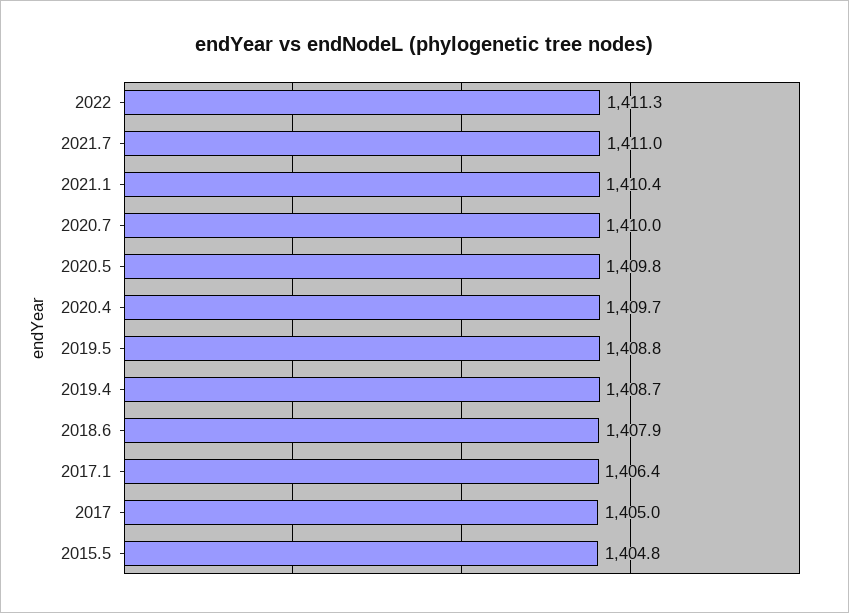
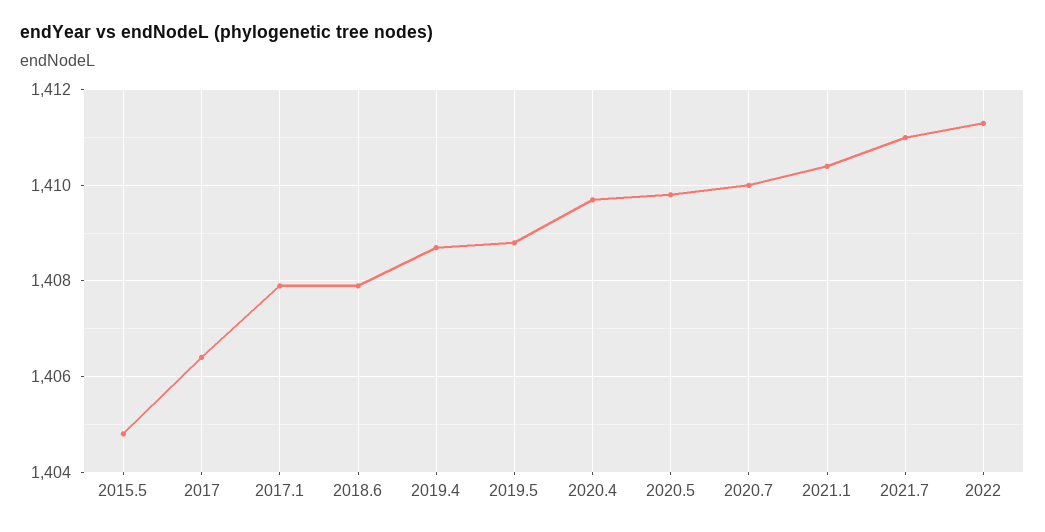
2017.1: 1406.4 -> 1408
2017: 1405 -> 1406.5

